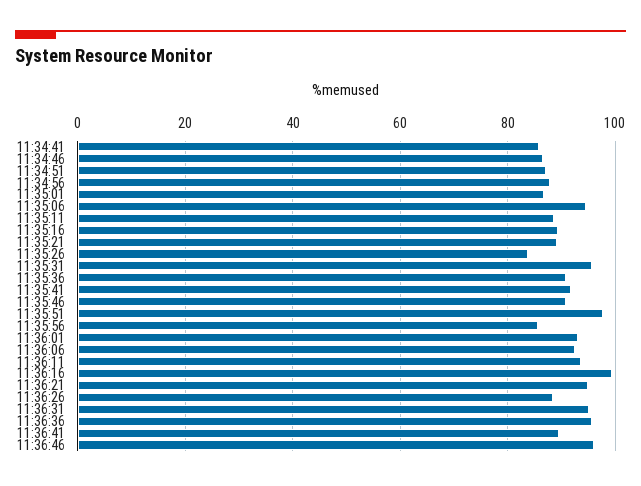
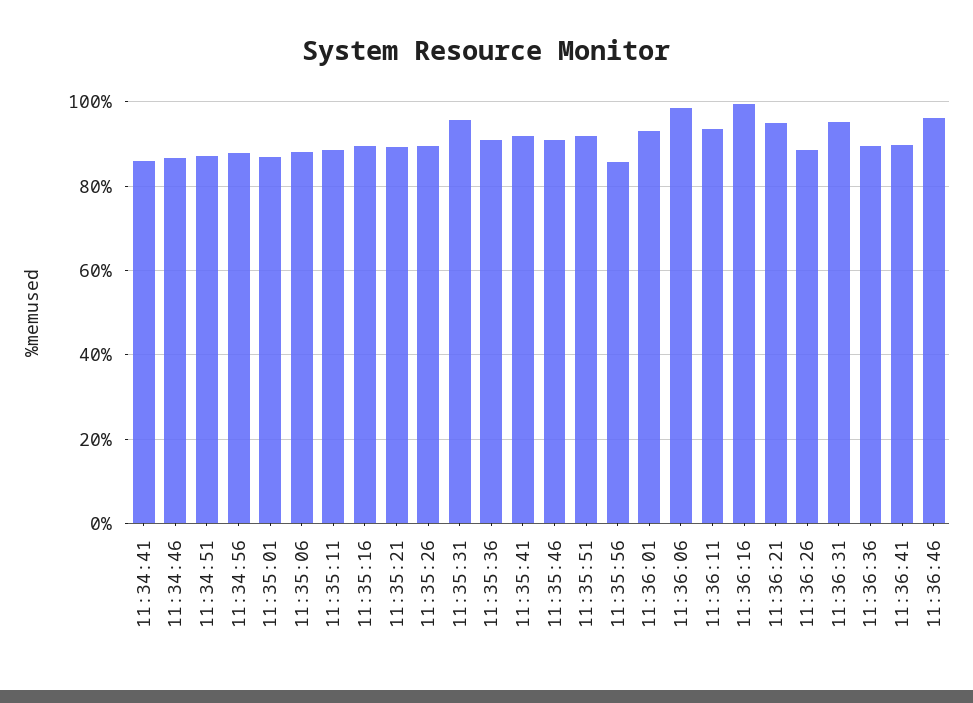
11:35:06: 94 -> 88
11:35:26: 84 -> 90
11:35:51: 98 -> 92
11:36:06: 92 -> 98
11:36:36: 96 -> 90

